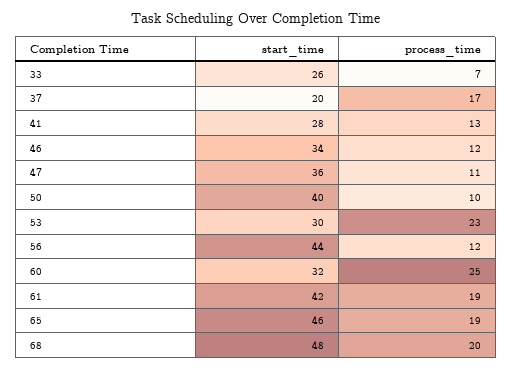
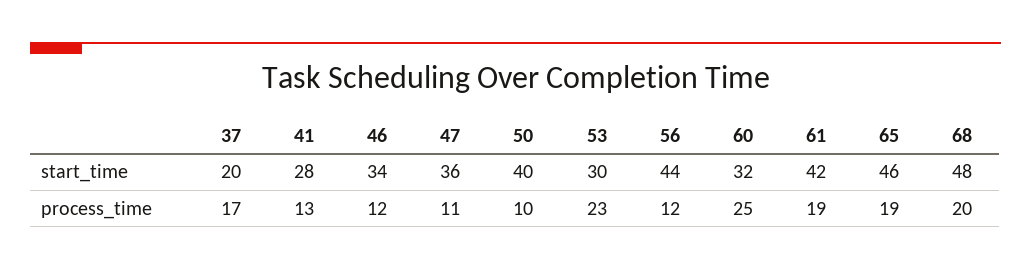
start_time, 33: 26 -> none
process_time, 33: 7 -> none

